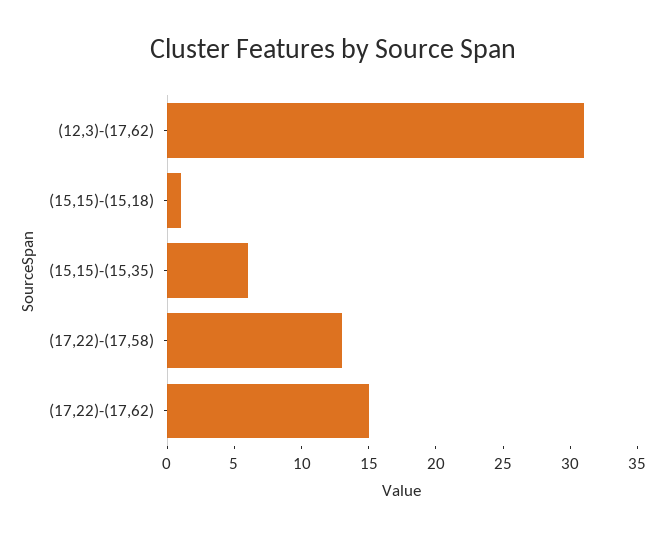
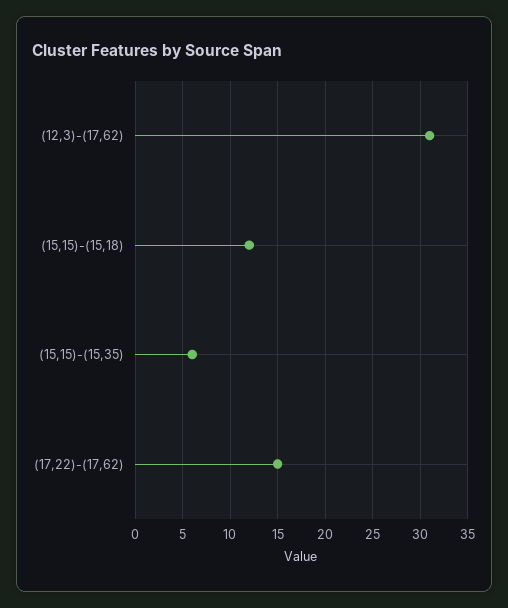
(15,15)-(15,18): 1 -> 12
(17,22)-(17,58): 13 -> none

